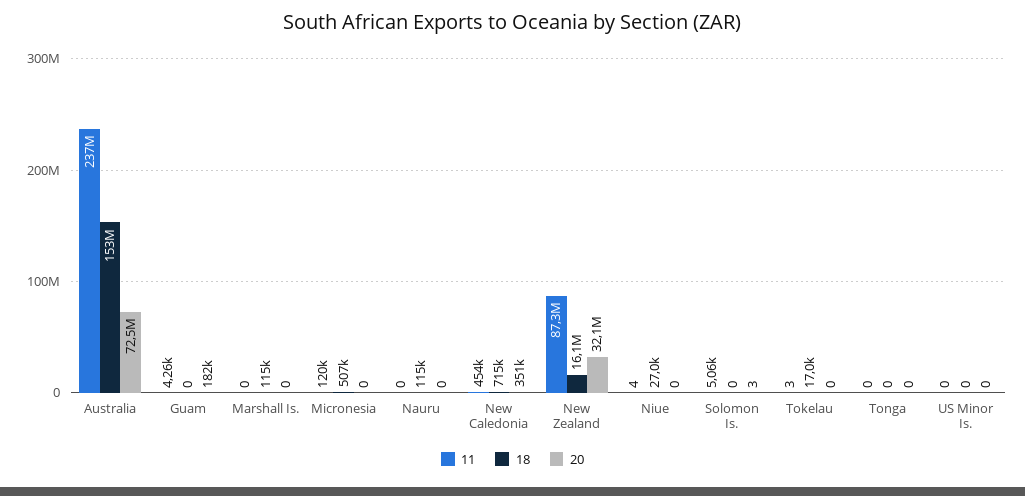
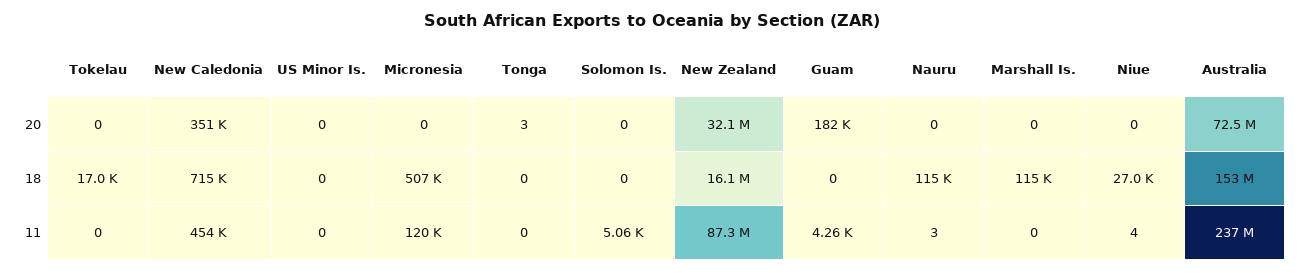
11, Nauru: 0 -> 3
20, Solomon Is.: 3 -> 0
11, Tokelau: 3 -> 0
20, Tonga: 0 -> 3

